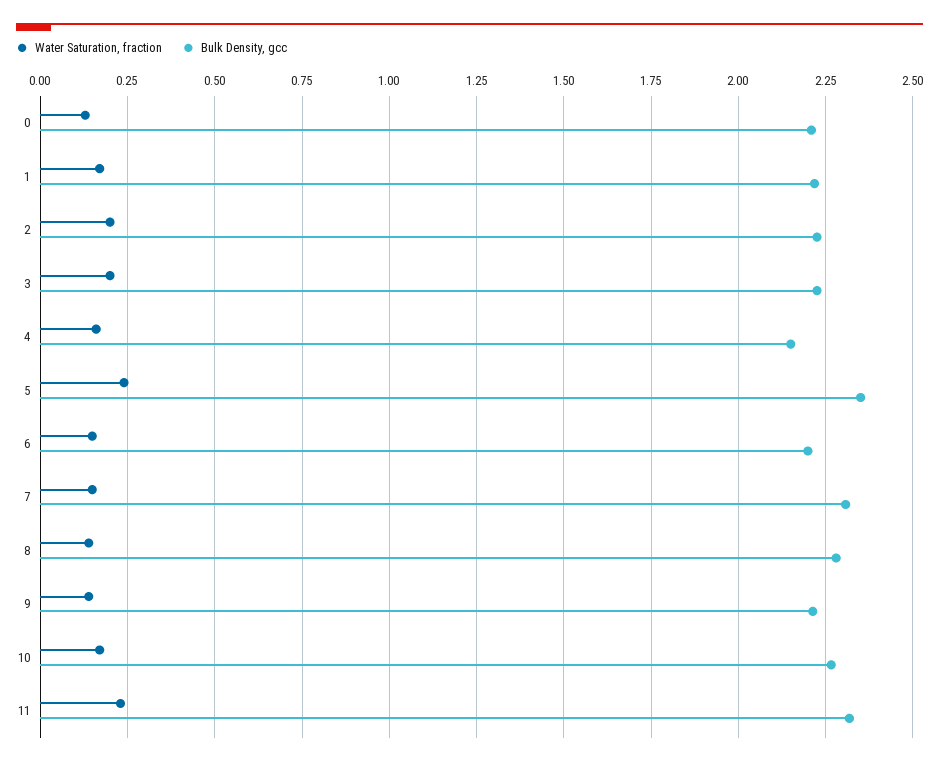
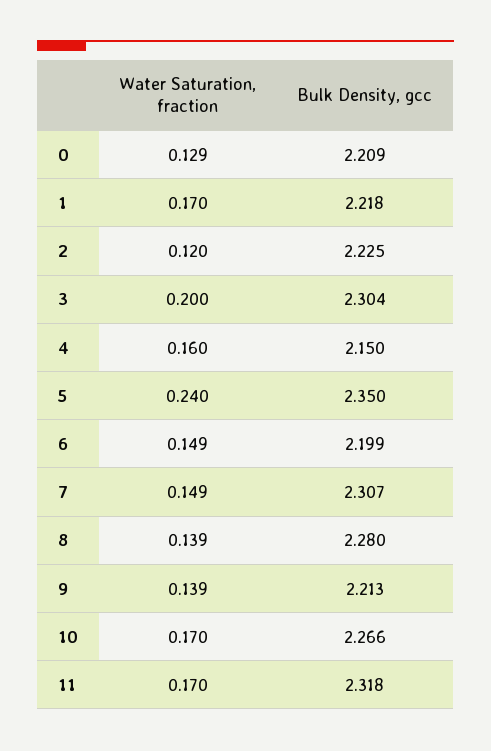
Water Saturation, fraction, 2: 0.2 -> 0.12
Bulk Density, gcc, 3: 2.225 -> 2.304
Water Saturation, fraction, 11: 0.225 -> 0.17

